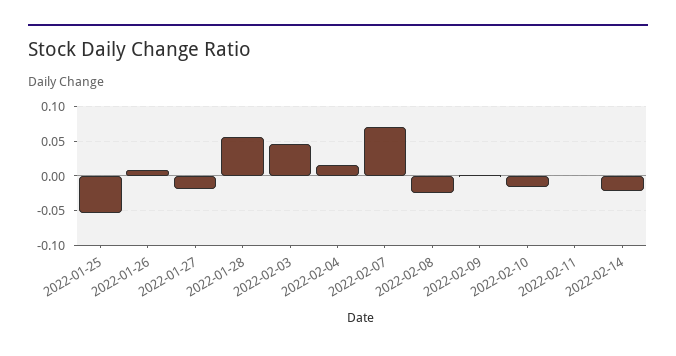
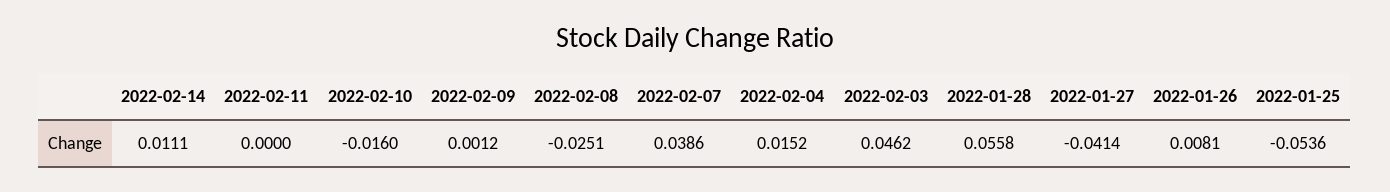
2022-01-27: -0.02 -> -0.0414
2022-02-07: 0.07 -> 0.0386
2022-02-14: -0.02 -> 0.0111

